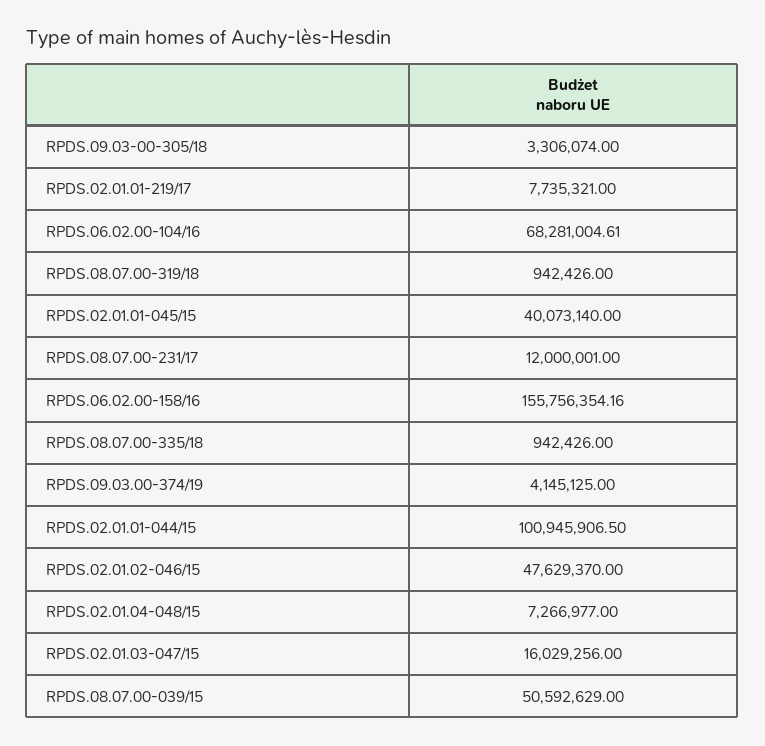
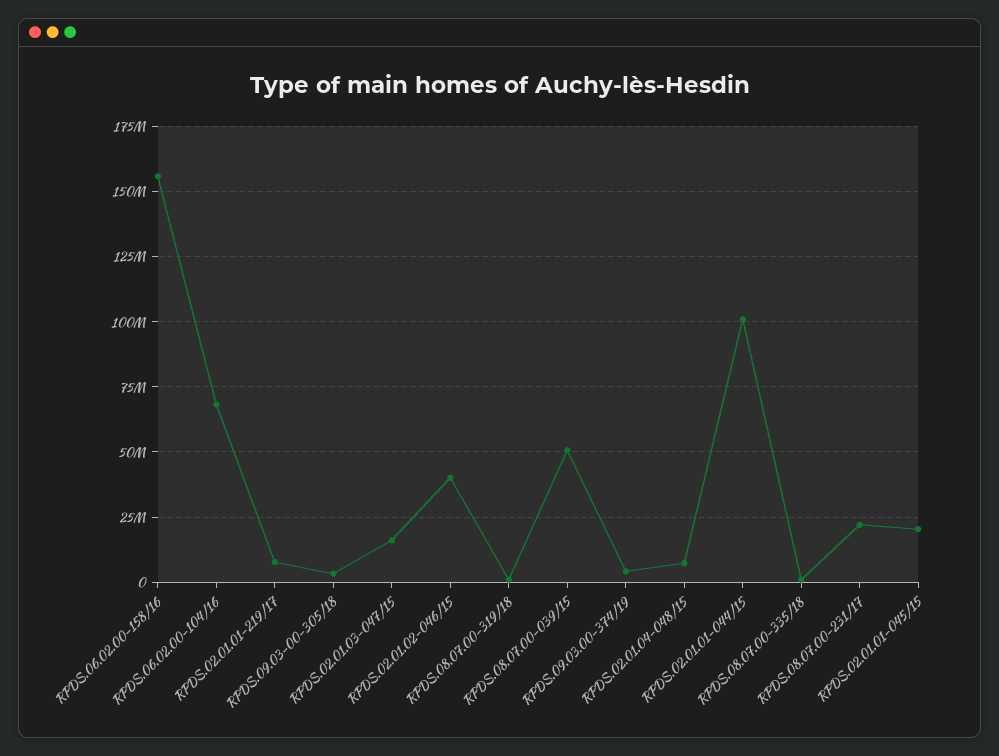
RPDS.02.01.01-045/15: 40073140 -> 20000000
RPDS.08.07.00-231/17: 12000001 -> 22500000
RPDS.02.01.02-046/15: 47629370 -> 40000000

